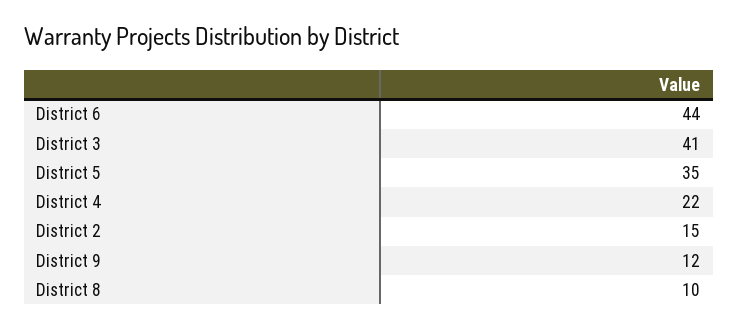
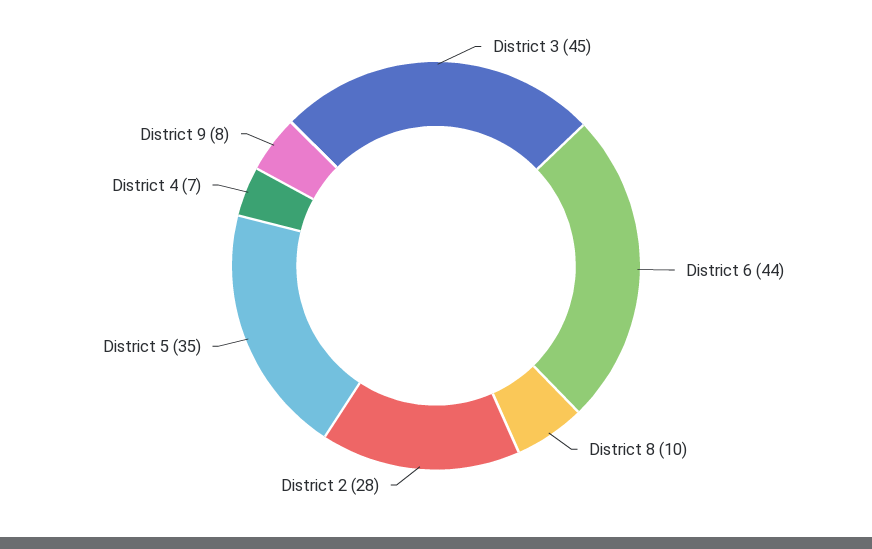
District 3: 41 -> 45
District 4: 22 -> 7
District 2: 15 -> 28
District 9: 12 -> 8

